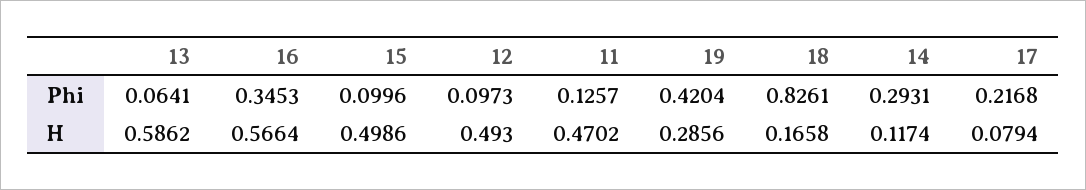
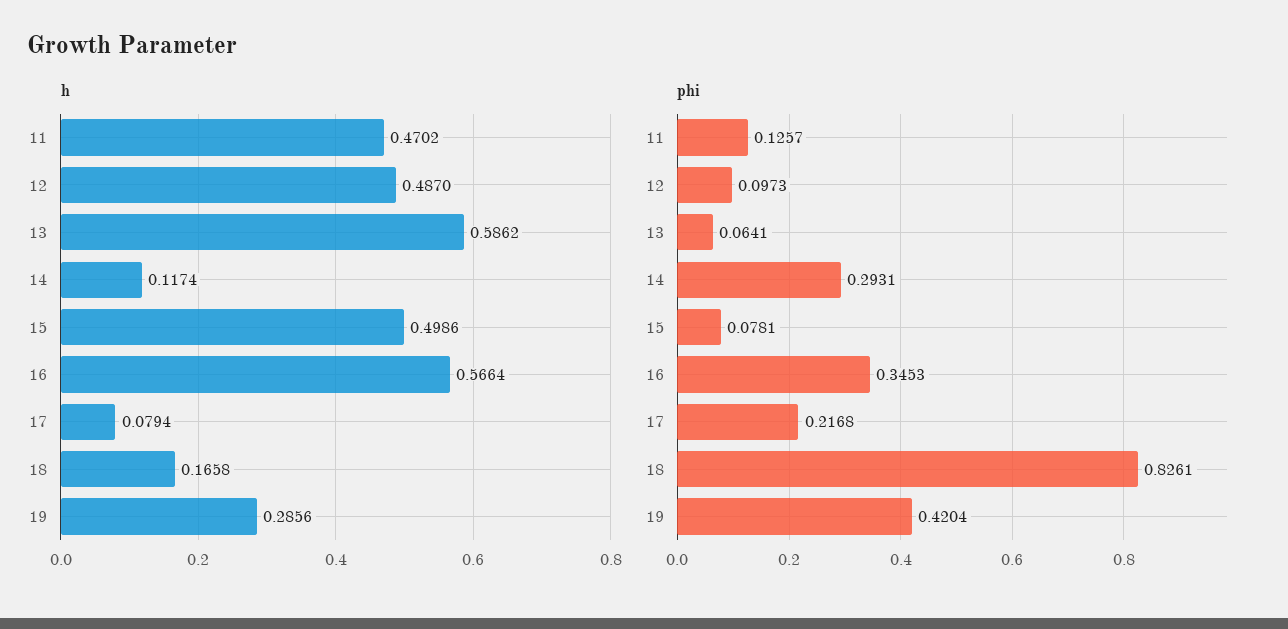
Phi, 15: 0.0996 -> 0.0781
H, 12: 0.493 -> 0.487

